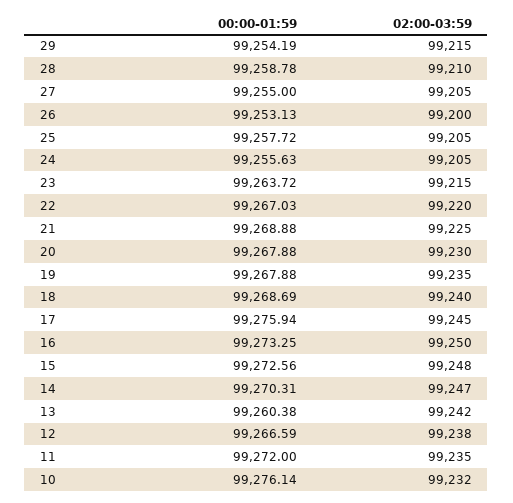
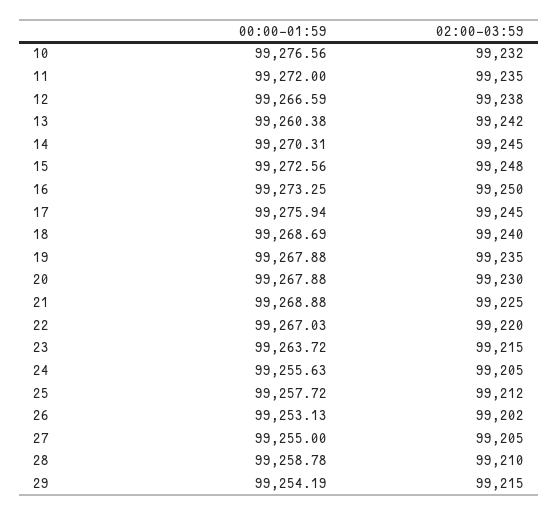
02:00-03:59, 26: 99200 -> 99202
02:00-03:59, 25: 99205 -> 99212
02:00-03:59, 14: 99247 -> 99245
00:00-01:59, 10: 99276.14 -> 99276.56

